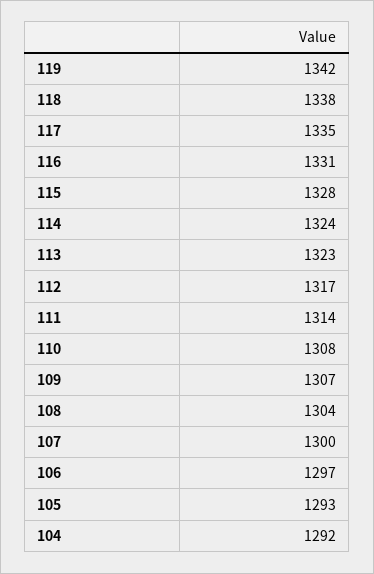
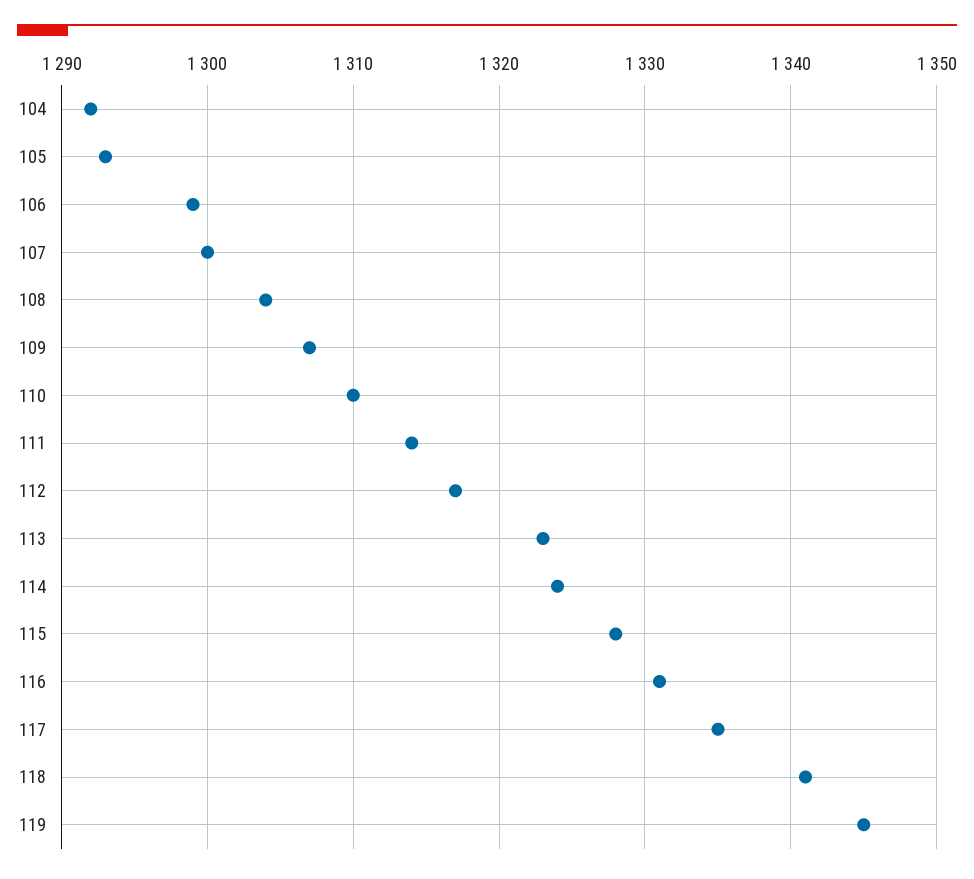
119: 1342 -> 1345
118: 1338 -> 1341
110: 1308 -> 1310
106: 1297 -> 1299

